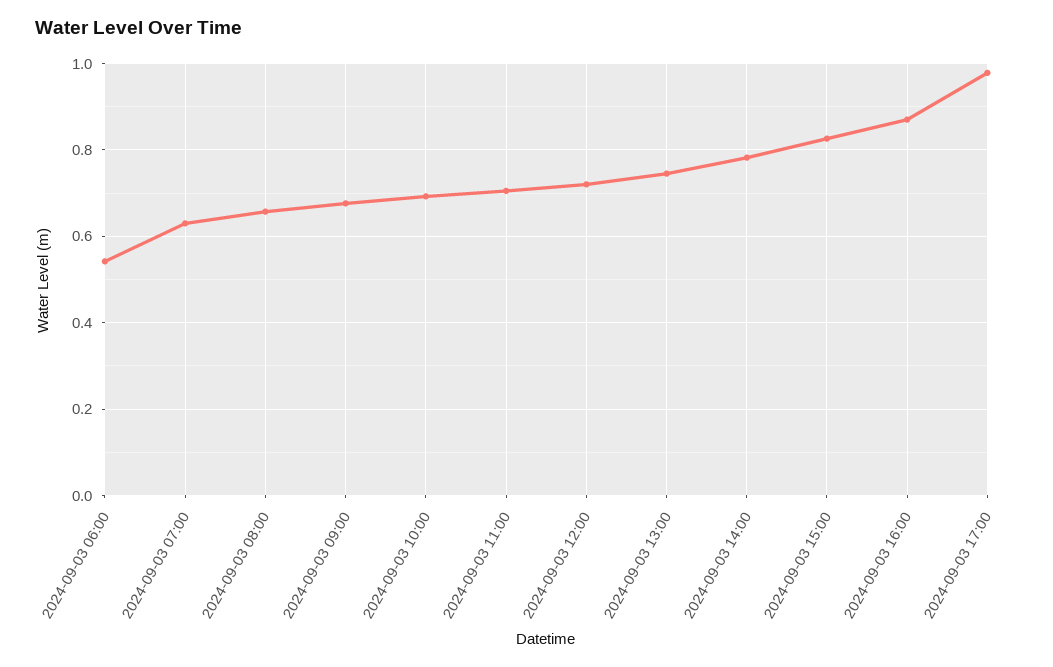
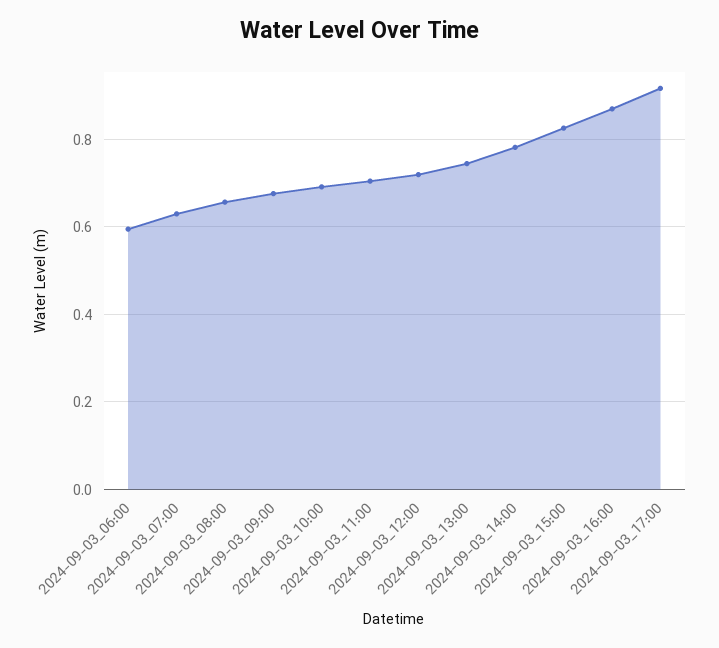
2024-09-03 06:00: 0.54 -> 0.6
2024-09-03 17:00: 0.98 -> 0.92

